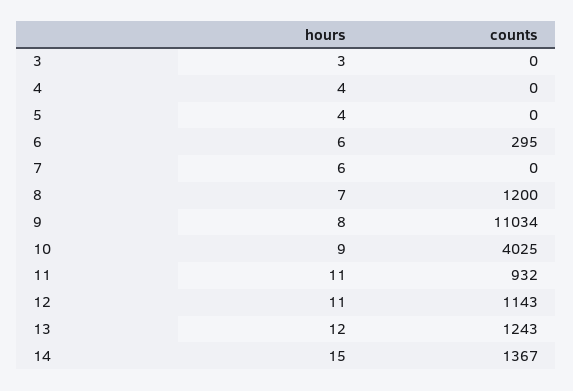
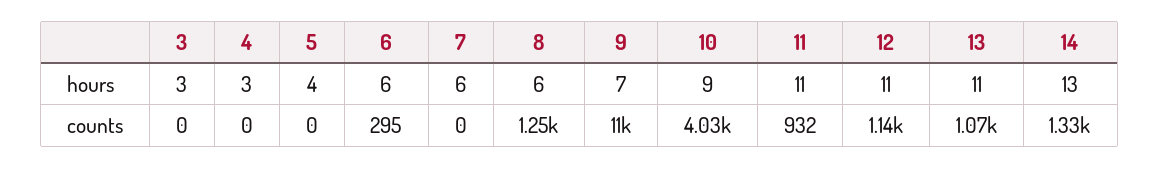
hours, 4: 4 -> 3
hours, 8: 7 -> 6
counts, 8: 1200 -> 1250
hours, 9: 8 -> 7
hours, 13: 12 -> 11
counts, 13: 1243 -> 1070
hours, 14: 15 -> 13
counts, 14: 1367 -> 1330

